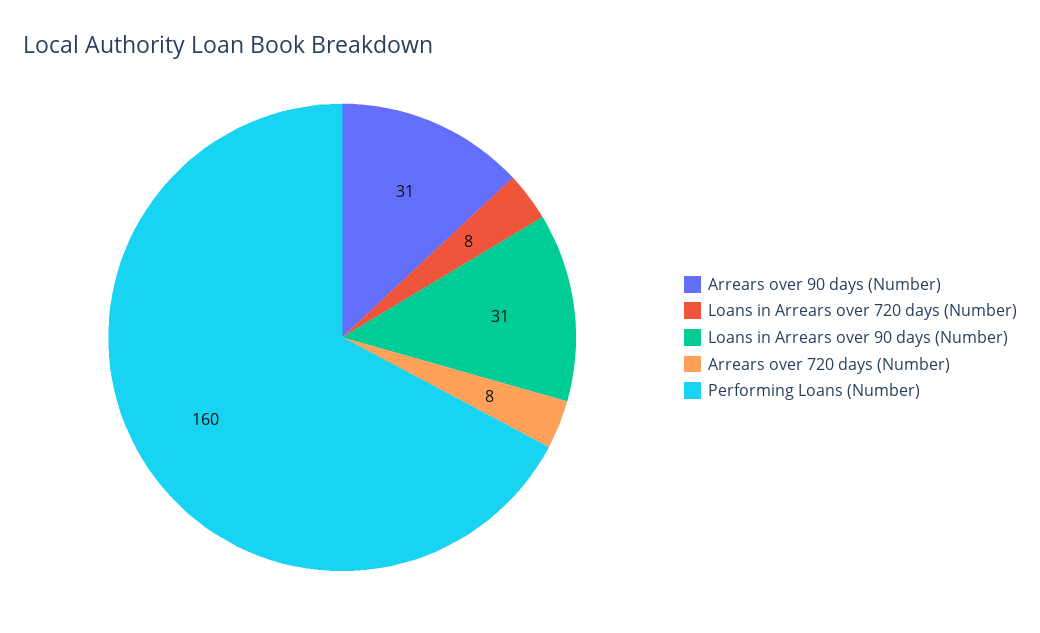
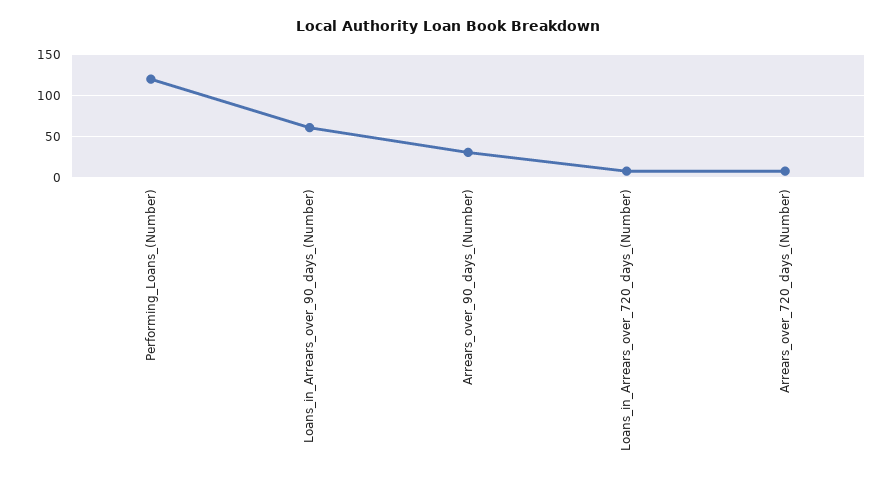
Loans in Arrears over 90 days (Number): 31 -> 60
Performing Loans (Number): 160 -> 120

